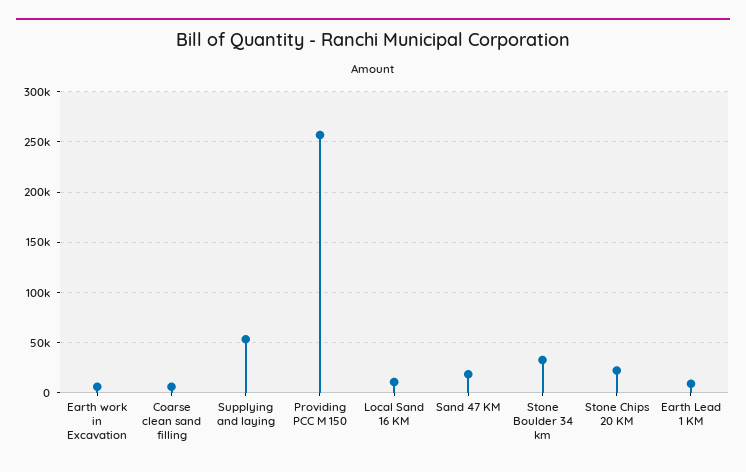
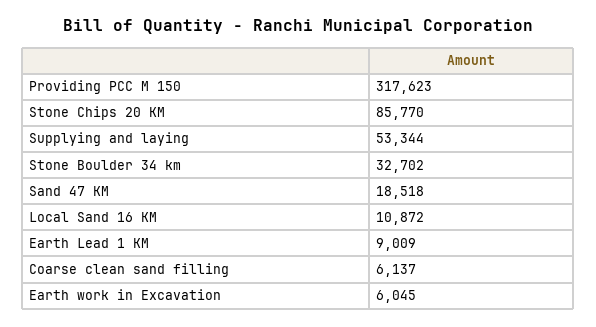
Providing PCC M 150: 260000 -> 317623
Stone Chips 20 KM: 20000 -> 85770

